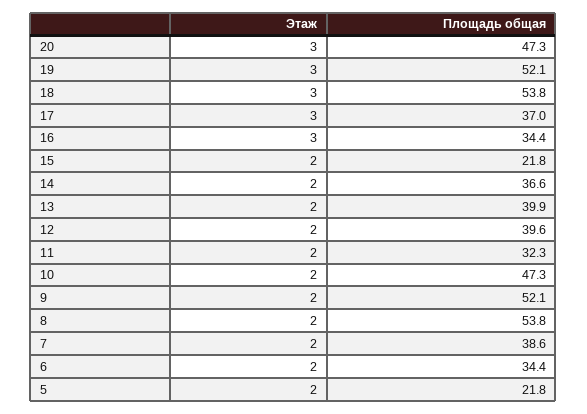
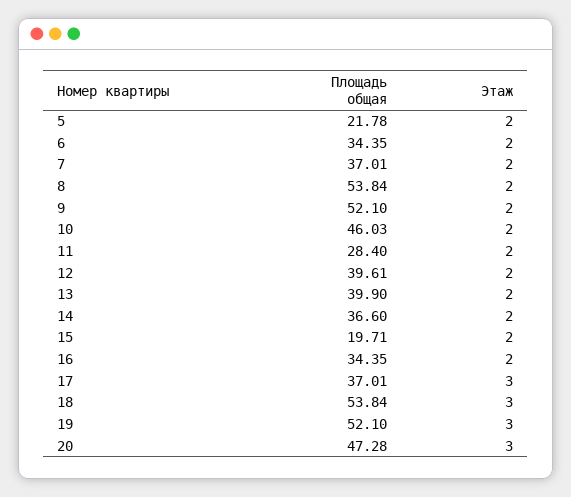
Этаж, 16: 3 -> 2
Площадь общая, 15: 21.8 -> 19.71
Площадь общая, 11: 32.3 -> 28.4
Площадь общая, 10: 47.3 -> 46.03
Площадь общая, 7: 38.6 -> 37.01

